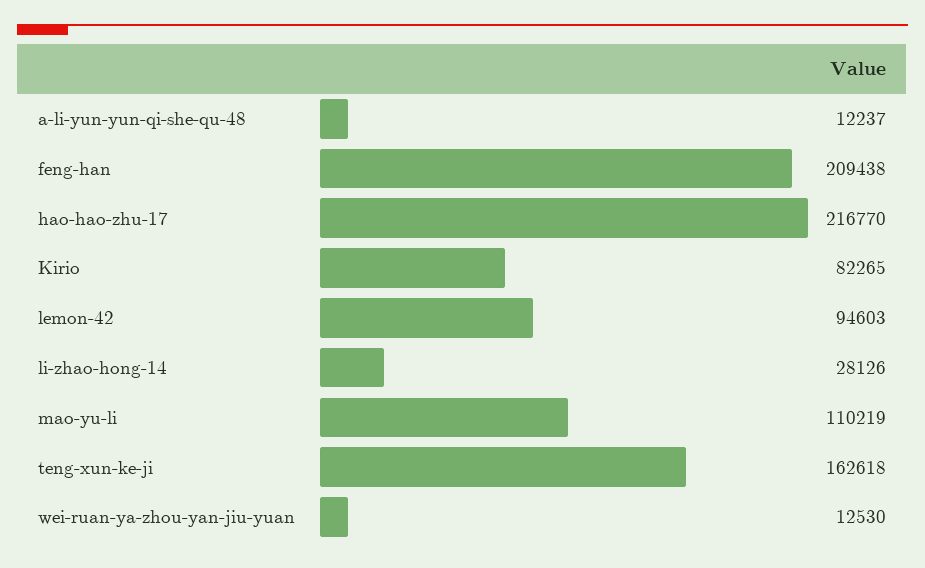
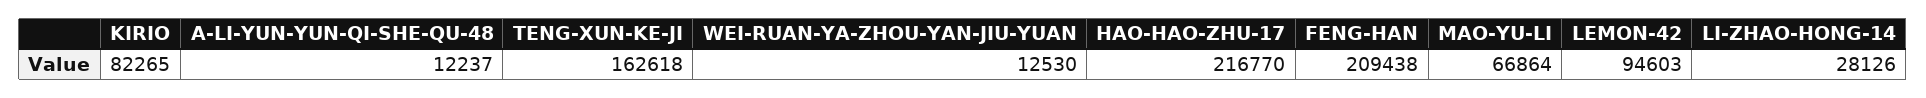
mao-yu-li: 110219 -> 66864

